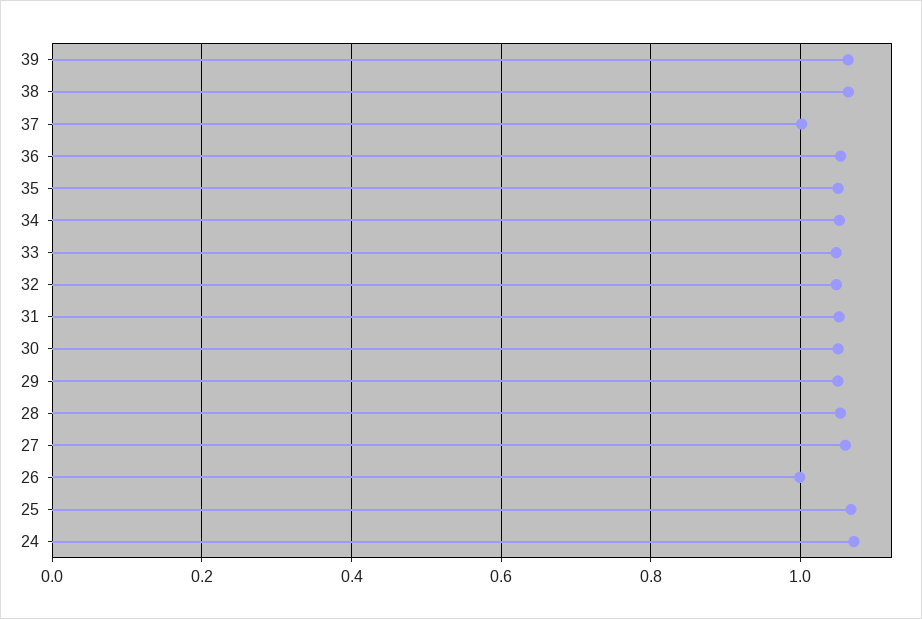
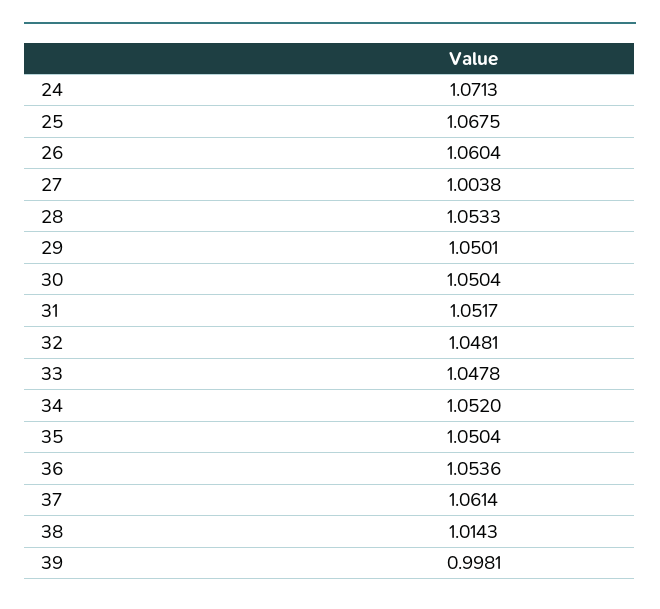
39: 1.06 -> 0.9981
38: 1.06 -> 1.0143
37: 1 -> 1.0614
27: 1.06 -> 1.0038
26: 1 -> 1.0604

